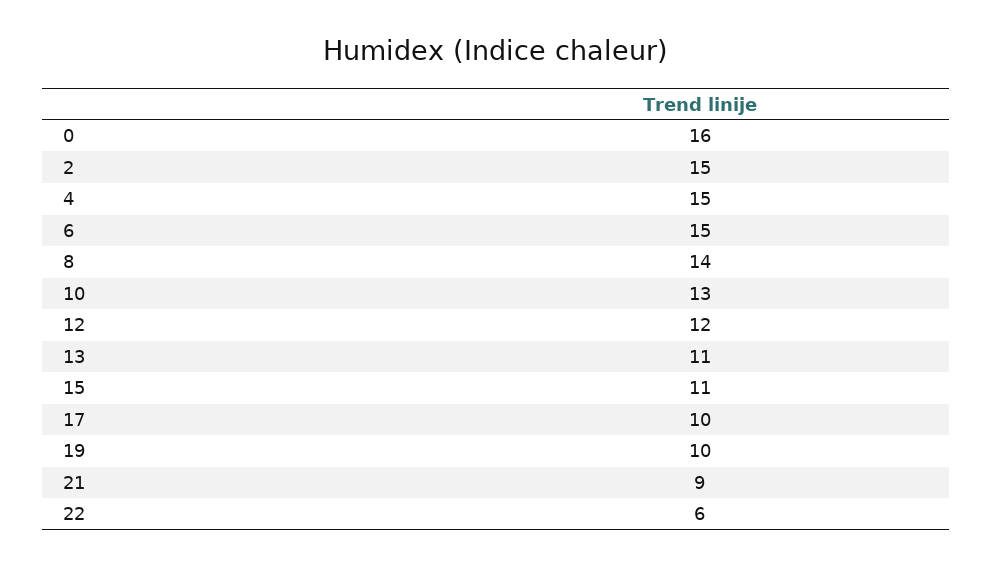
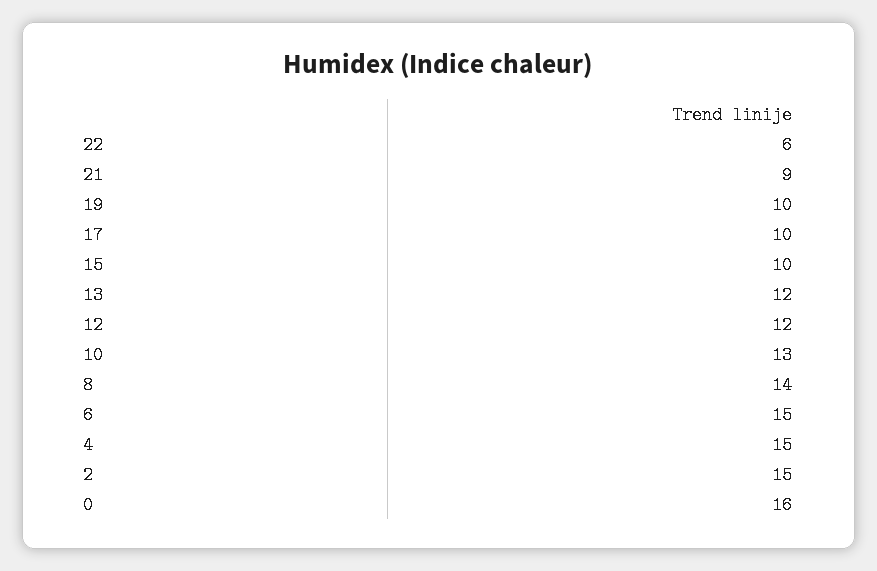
13: 11 -> 12
15: 11 -> 10

